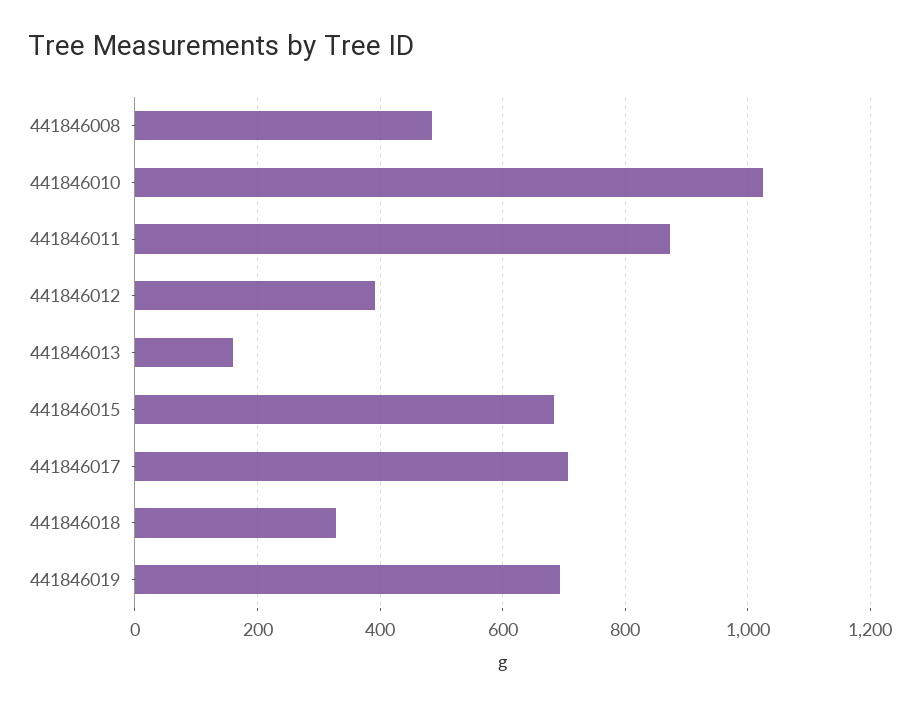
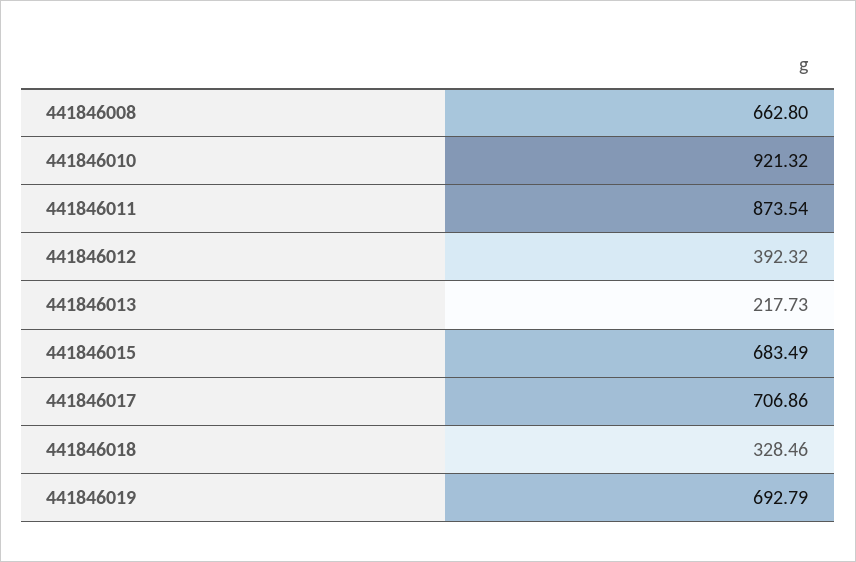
441846008: 480 -> 662.8
441846010: 1020 -> 921.32
441846013: 160 -> 217.73

